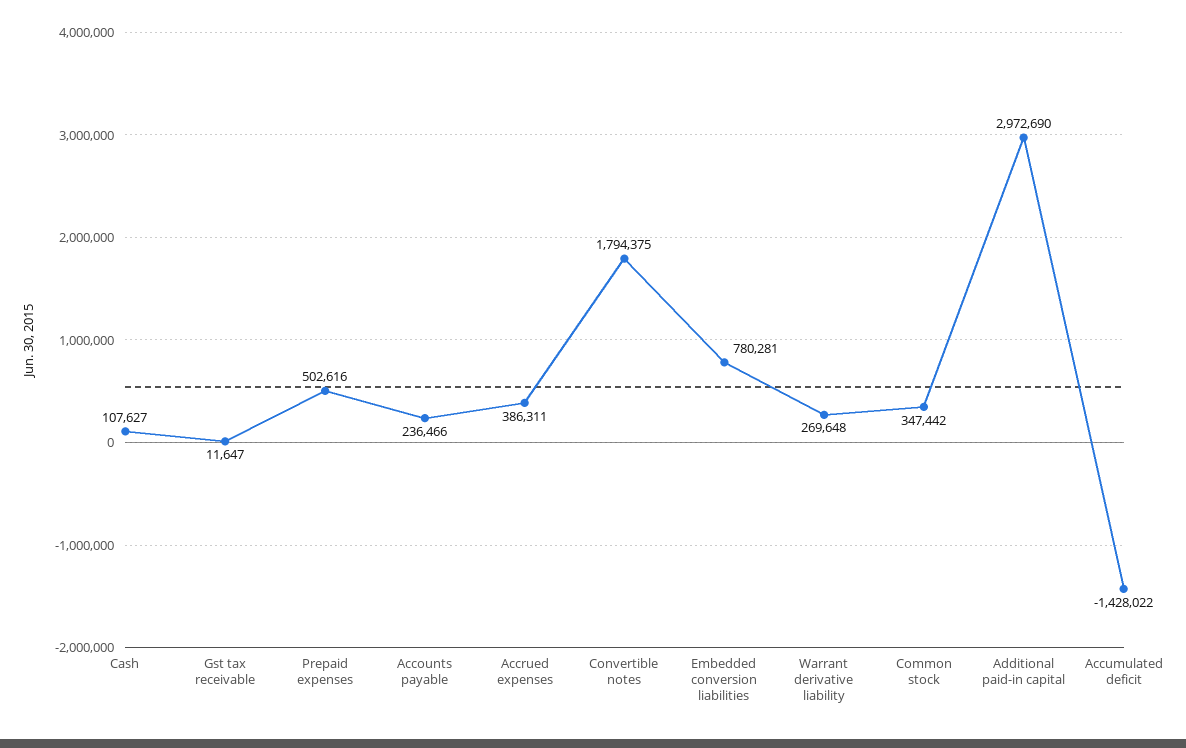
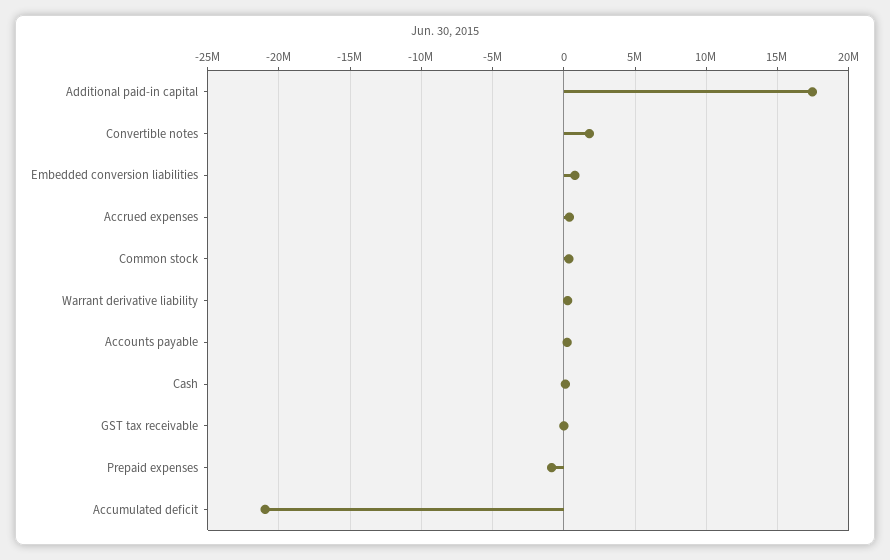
Prepaid expenses: 502616 -> -1000000
Additional paid-in capital: 2972690 -> 17500000
Accumulated deficit: -1428022 -> -21000000

